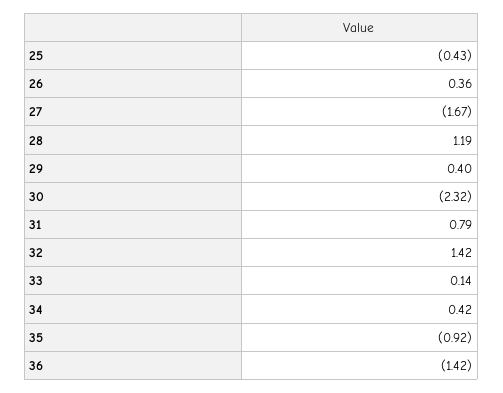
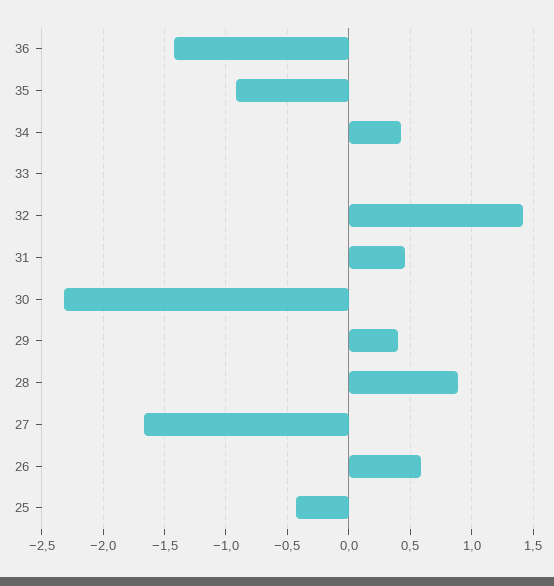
26: 0.36 -> 0.6
28: 1.19 -> 0.9
31: 0.79 -> 0.45
33: 0.14 -> 0

